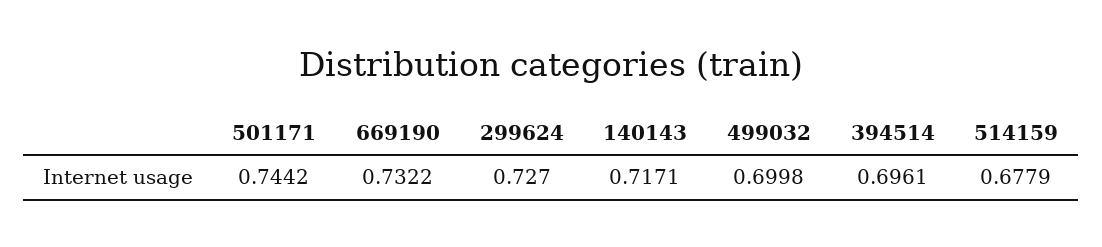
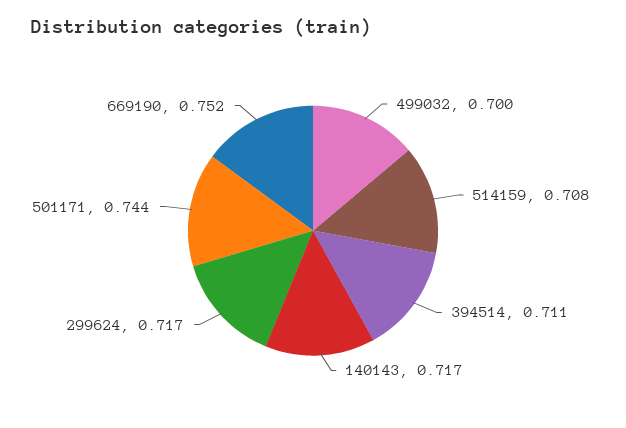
669190: 0.7322 -> 0.752
299624: 0.727 -> 0.717
394514: 0.6961 -> 0.711
514159: 0.6779 -> 0.708

